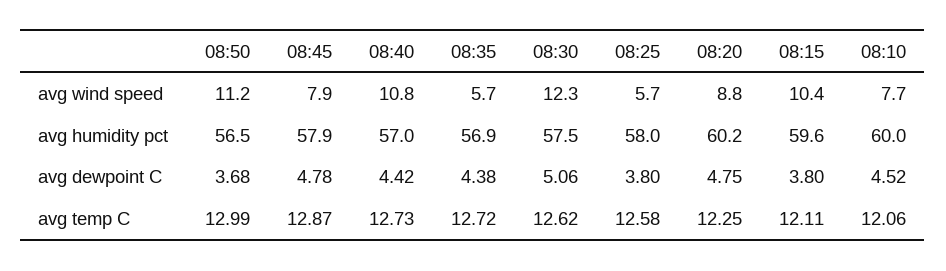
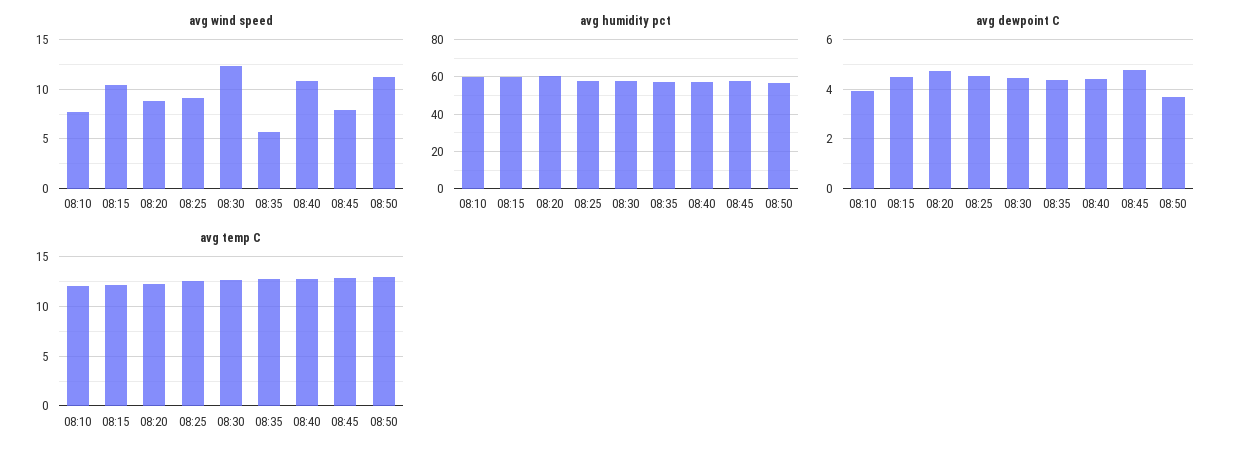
avg wind speed, 08:25: 5.7 -> 9
avg dewpoint C, 08:30: 5.06 -> 4.5
avg dewpoint C, 08:25: 3.8 -> 4.5
avg dewpoint C, 08:15: 3.8 -> 4.5
avg dewpoint C, 08:10: 4.52 -> 4

